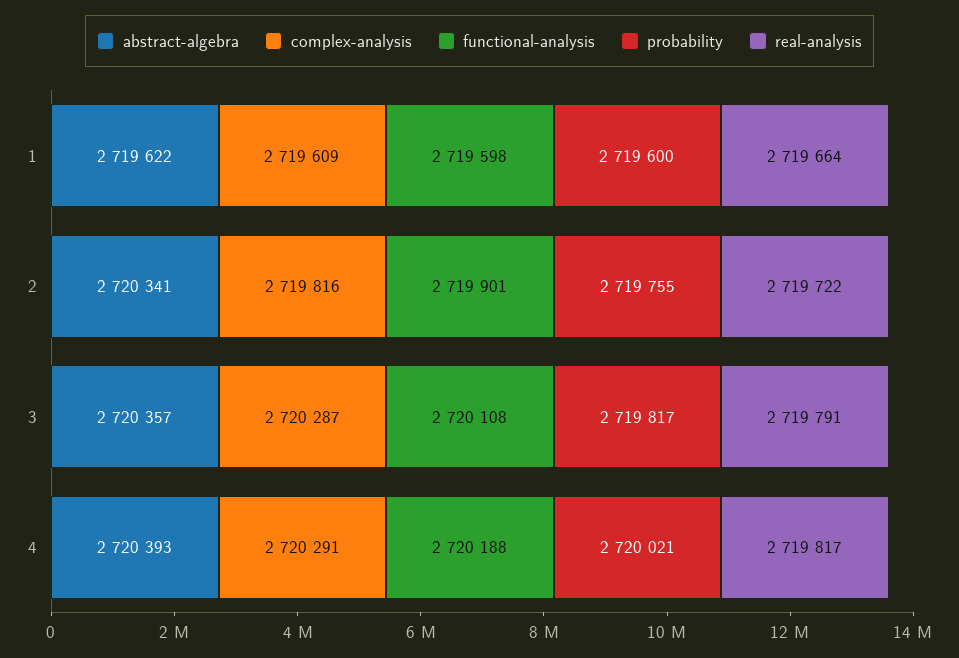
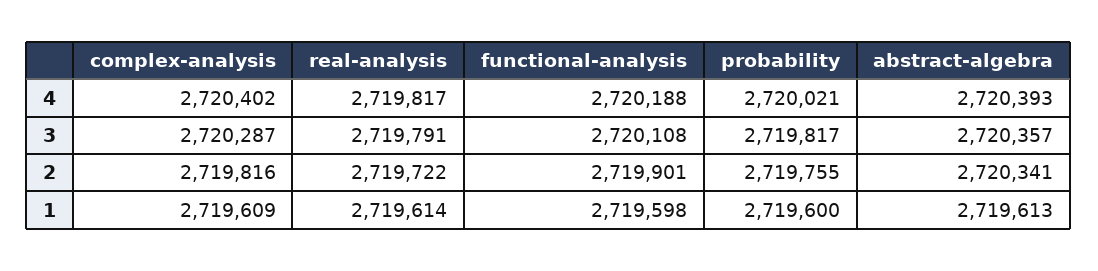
abstract-algebra, 1: 2719622 -> 2719613
real-analysis, 1: 2719664 -> 2719614
complex-analysis, 4: 2720291 -> 2720402

